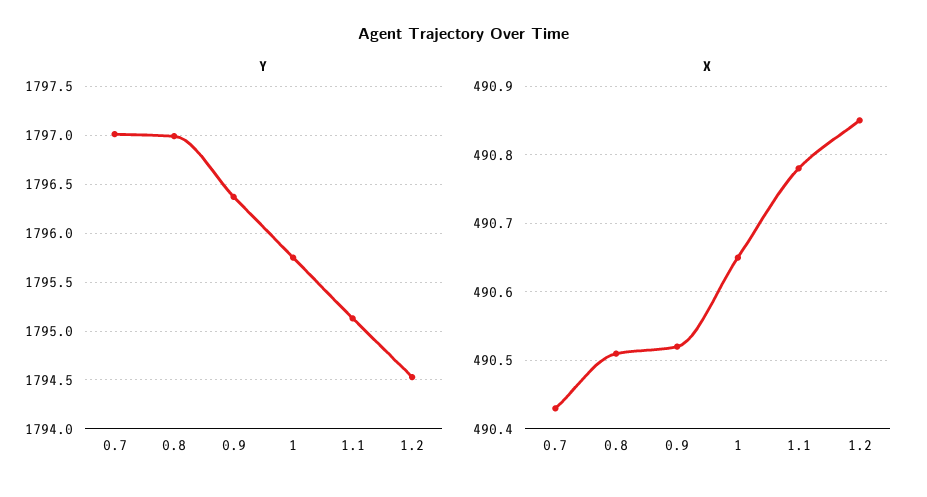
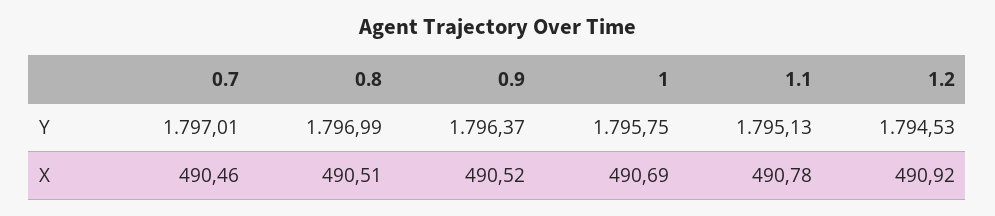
X, 0.7: 490.43 -> 490.46
X, 1: 490.65 -> 490.69
X, 1.2: 490.85 -> 490.92

